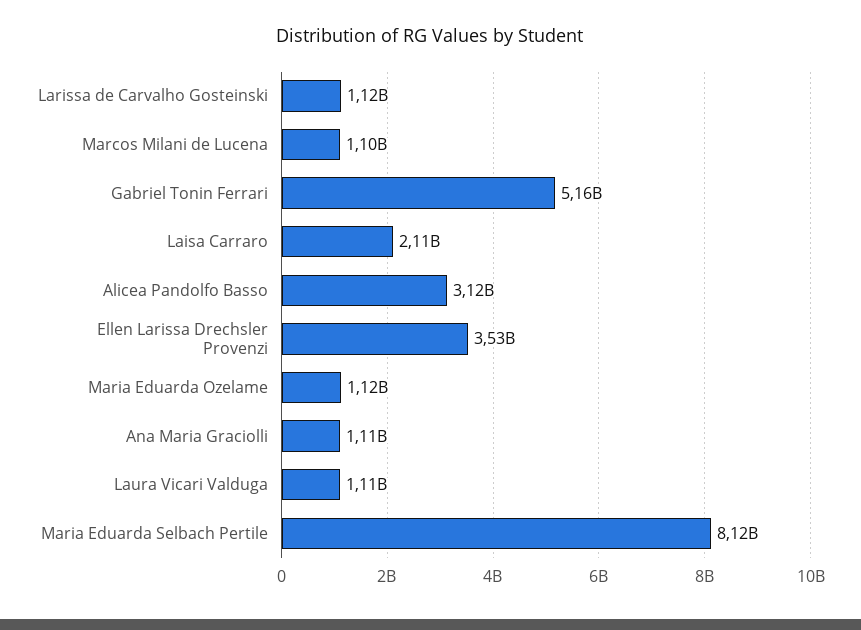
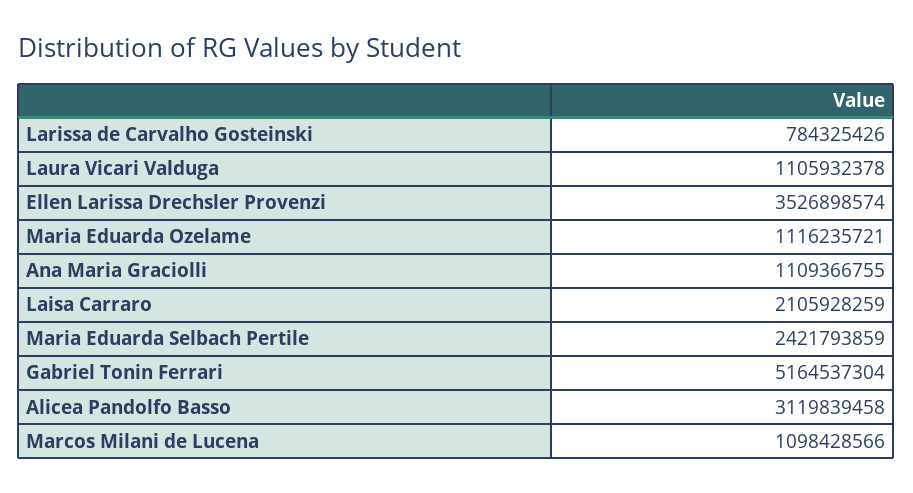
Larissa de Carvalho Gosteinski: 1120000000 -> 784325426
Maria Eduarda Selbach Pertile: 8120000000 -> 2421793859

